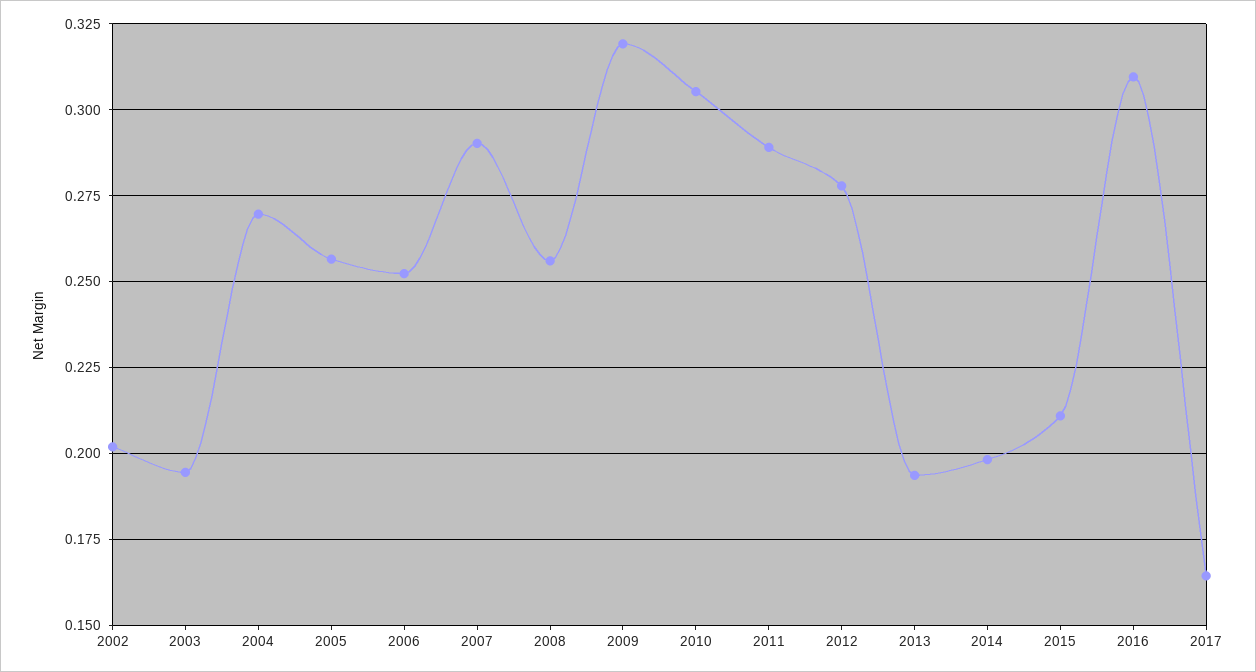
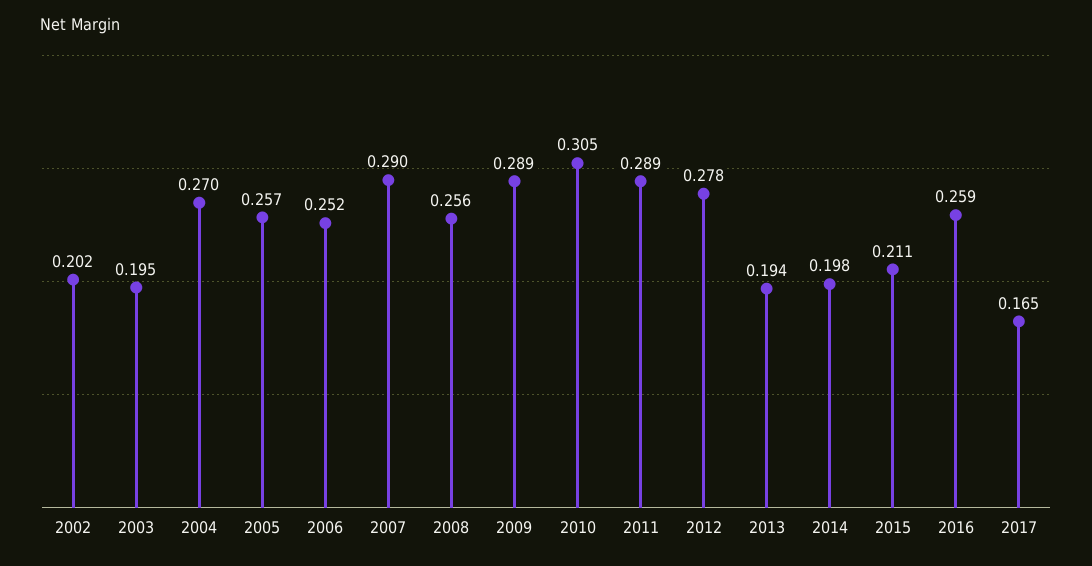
2009: 0.32 -> 0.289
2016: 0.31 -> 0.259

